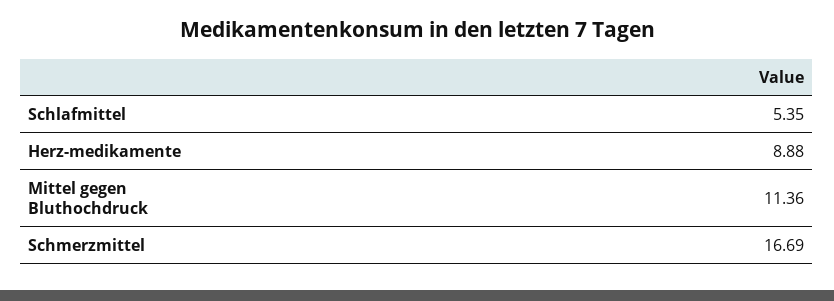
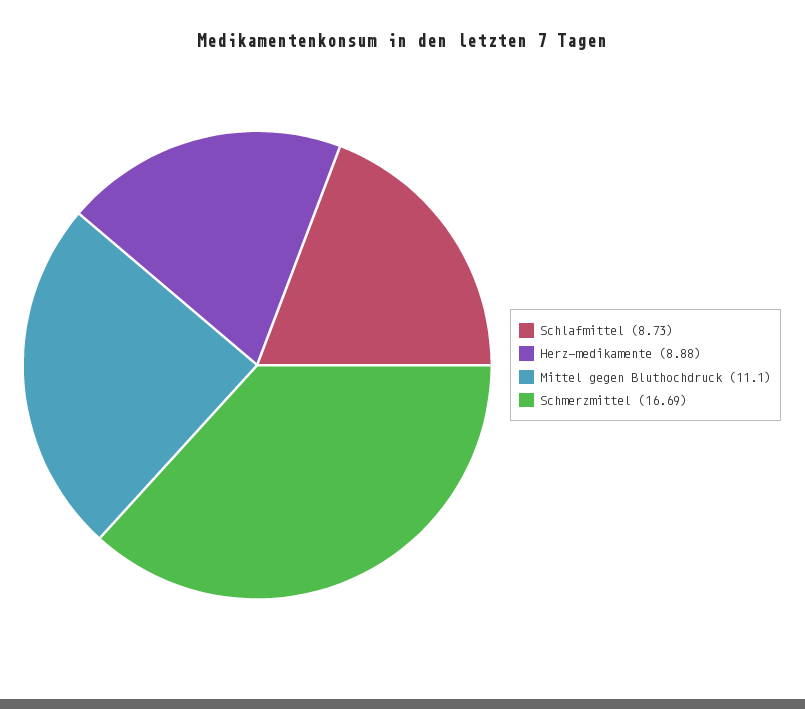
Schlafmittel: 5.35 -> 8.73
Mittel gegen Bluthochdruck: 11.36 -> 11.1

